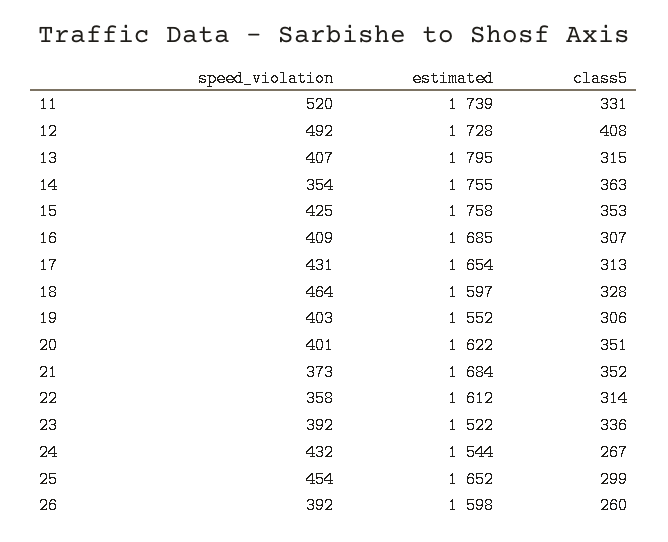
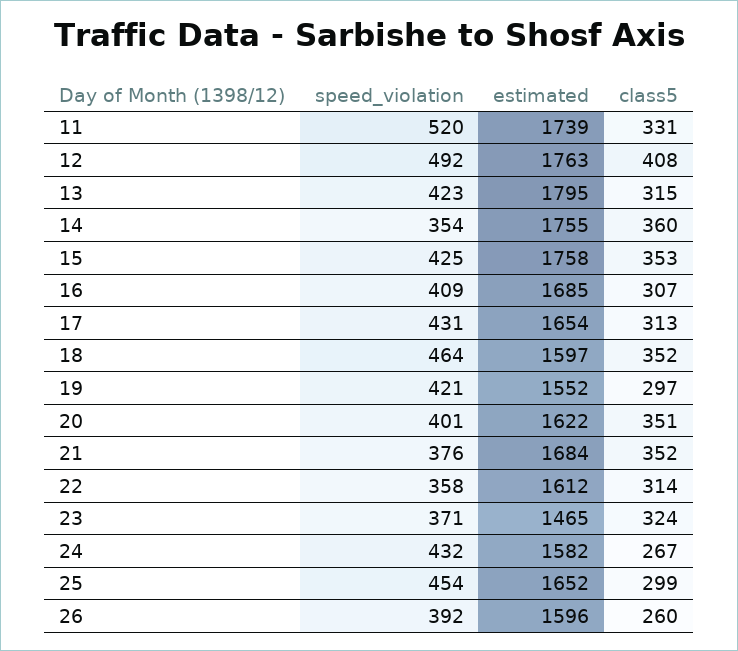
estimated, 12: 1728 -> 1763
speed_violation, 13: 407 -> 423
class5, 14: 363 -> 360
class5, 18: 328 -> 352
speed_violation, 19: 403 -> 421
class5, 19: 306 -> 297
speed_violation, 21: 373 -> 376
speed_violation, 23: 392 -> 371
estimated, 23: 1522 -> 1465
class5, 23: 336 -> 324
estimated, 24: 1544 -> 1582
estimated, 26: 1598 -> 1596

